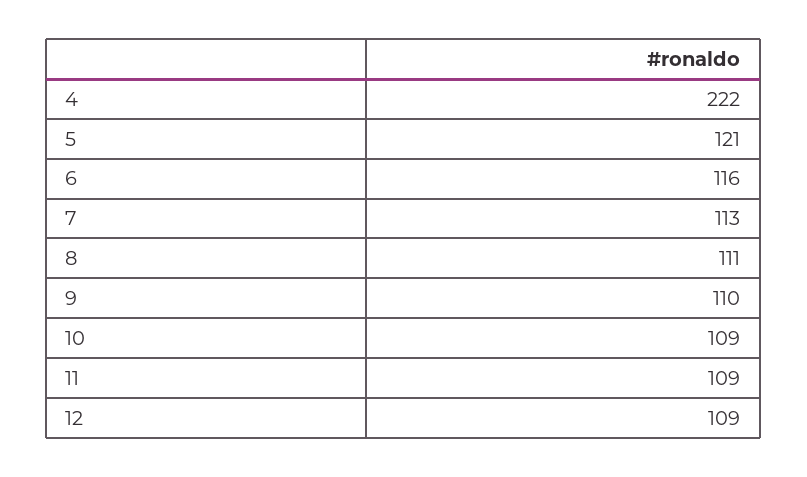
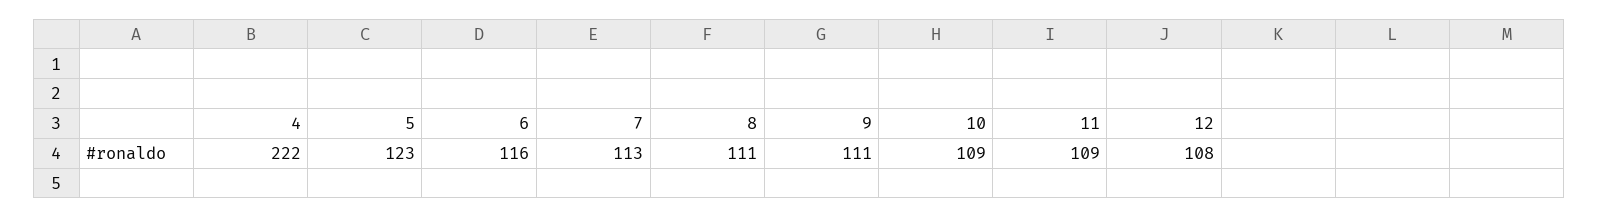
5: 121 -> 123
9: 110 -> 111
12: 109 -> 108

